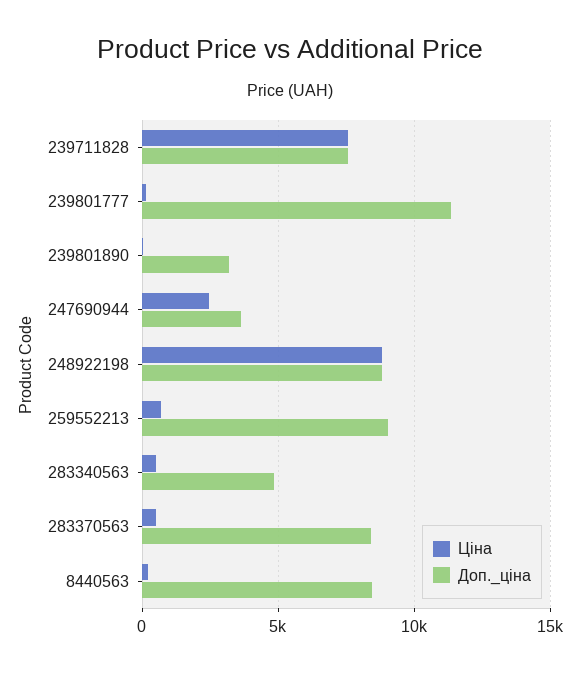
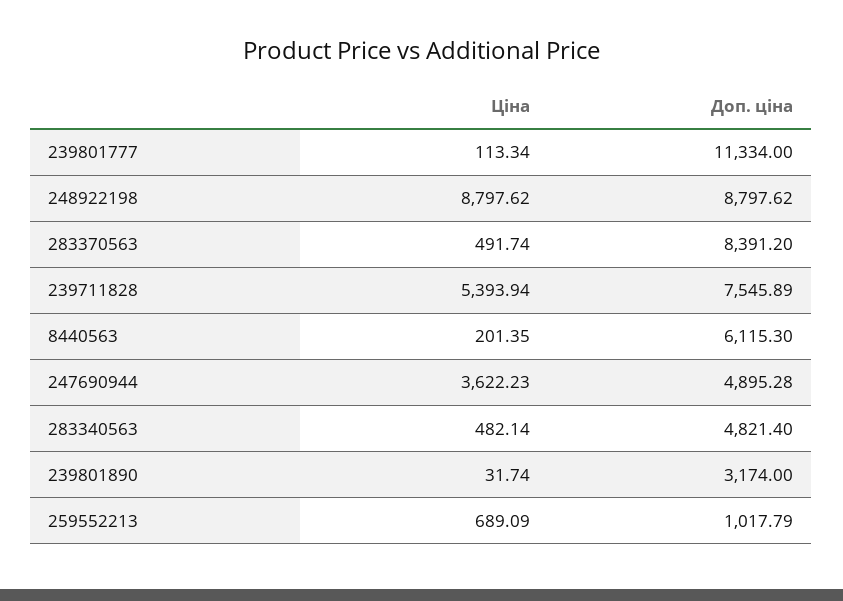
Ціна, 239711828: 7500 -> 5393.94
Ціна, 247690944: 2500 -> 3622.23
Доп._ціна, 247690944: 3500 -> 4895.28
Доп._ціна, 259552213: 9000 -> 1017.79
Доп._ціна, 8440563: 8500 -> 6115.3

